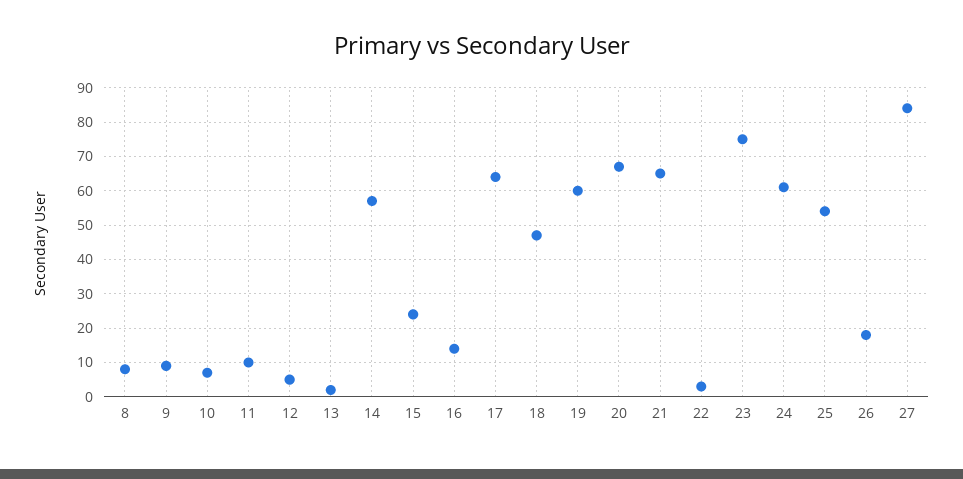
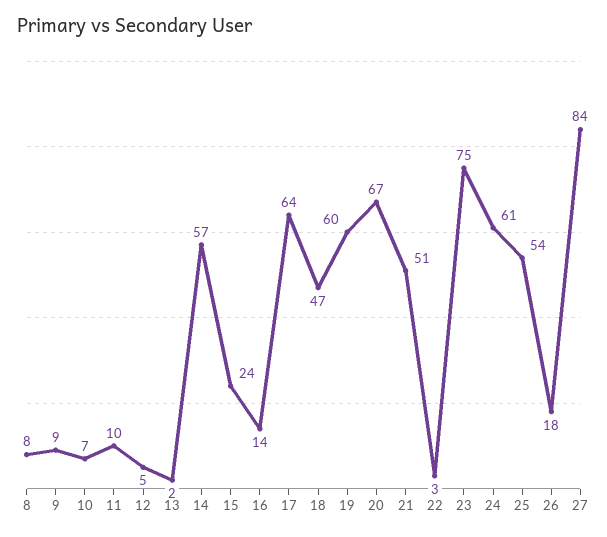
21: 65 -> 51

